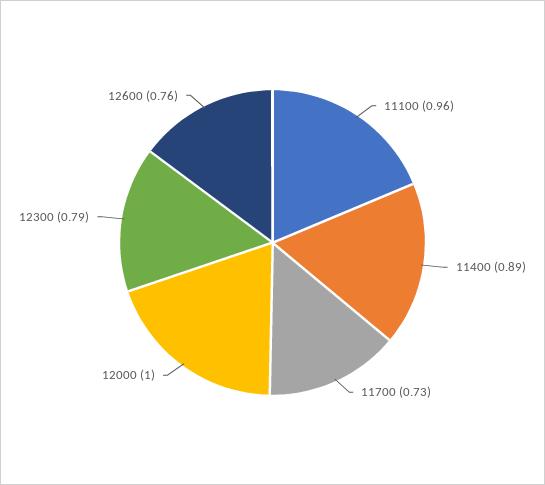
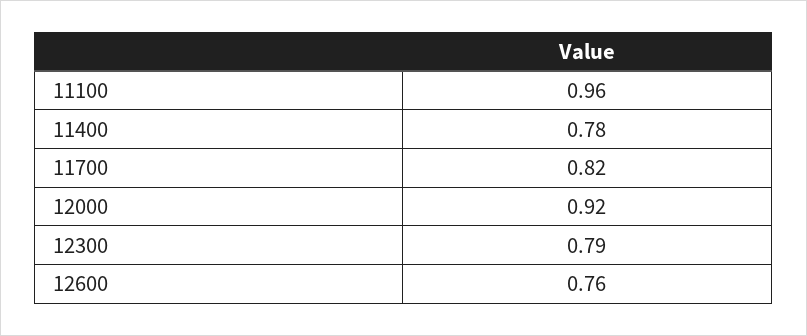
11400: 0.89 -> 0.78
11700: 0.73 -> 0.82
12000: 1 -> 0.92

